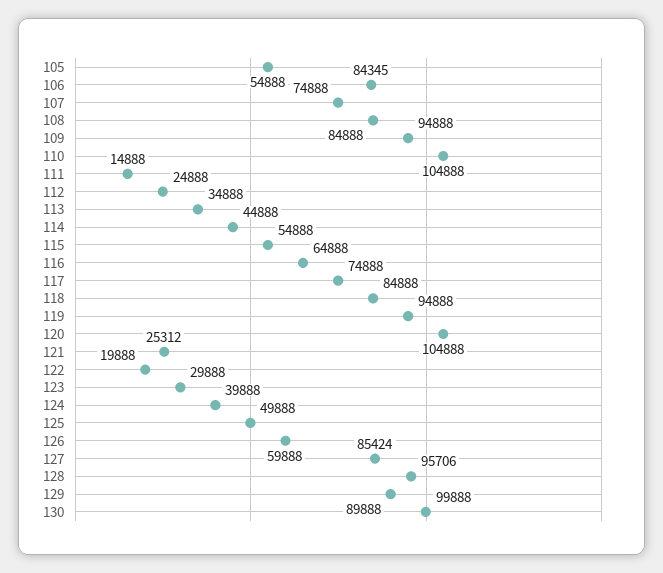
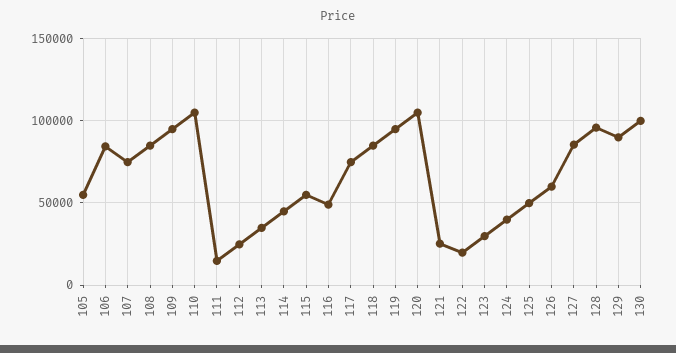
116: 64888 -> 50000

